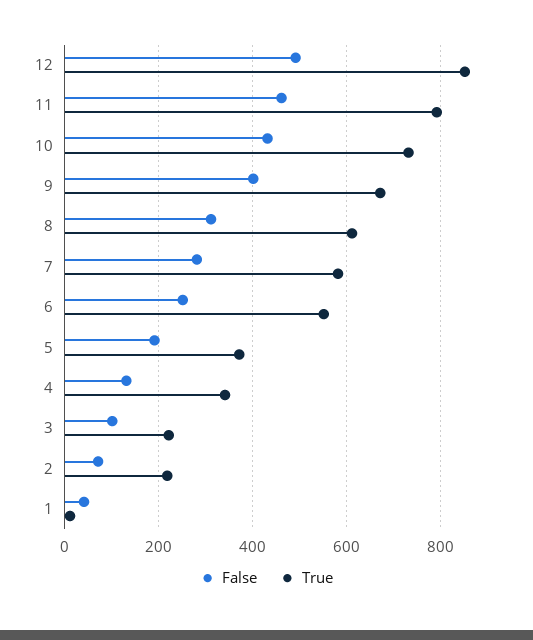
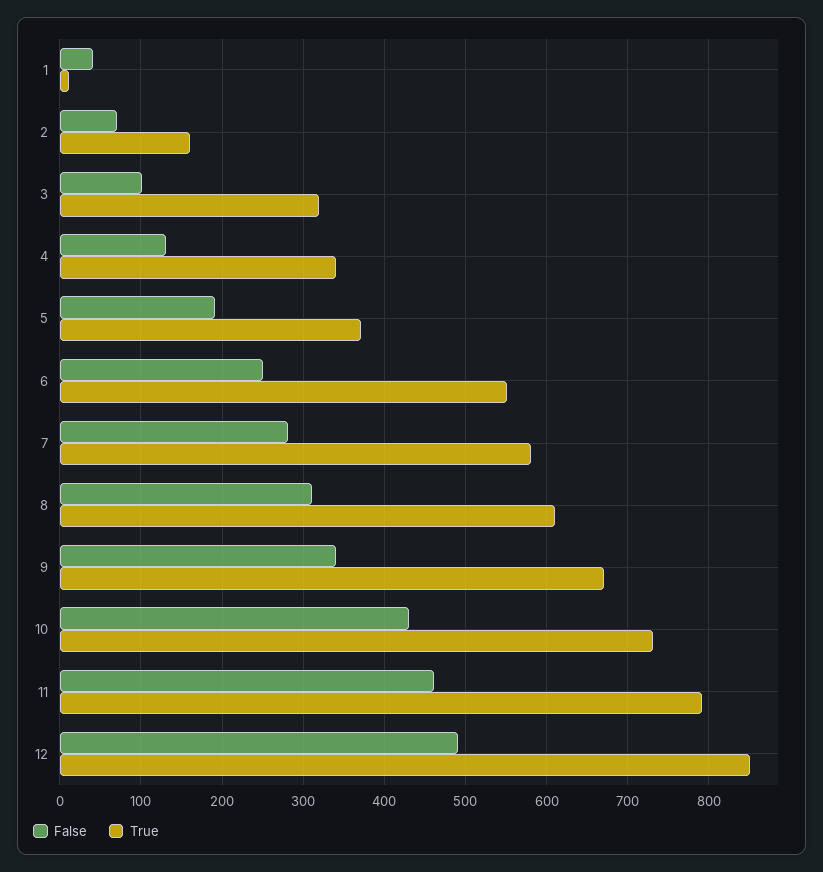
False, 9: 400 -> 340
True, 3: 220 -> 320
True, 2: 220 -> 160

